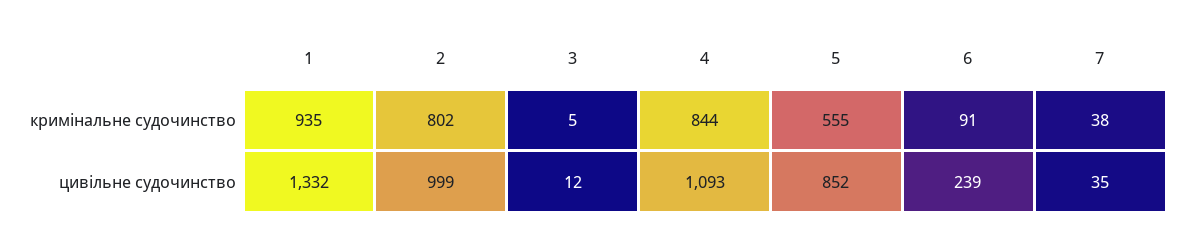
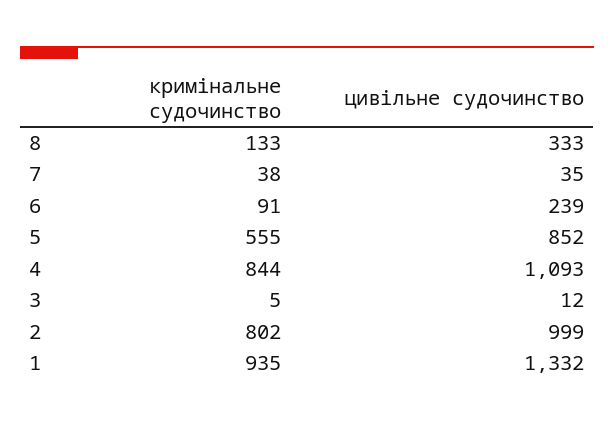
8, кримінальне судочинство: none -> 133
8, цивільне судочинство: none -> 333

